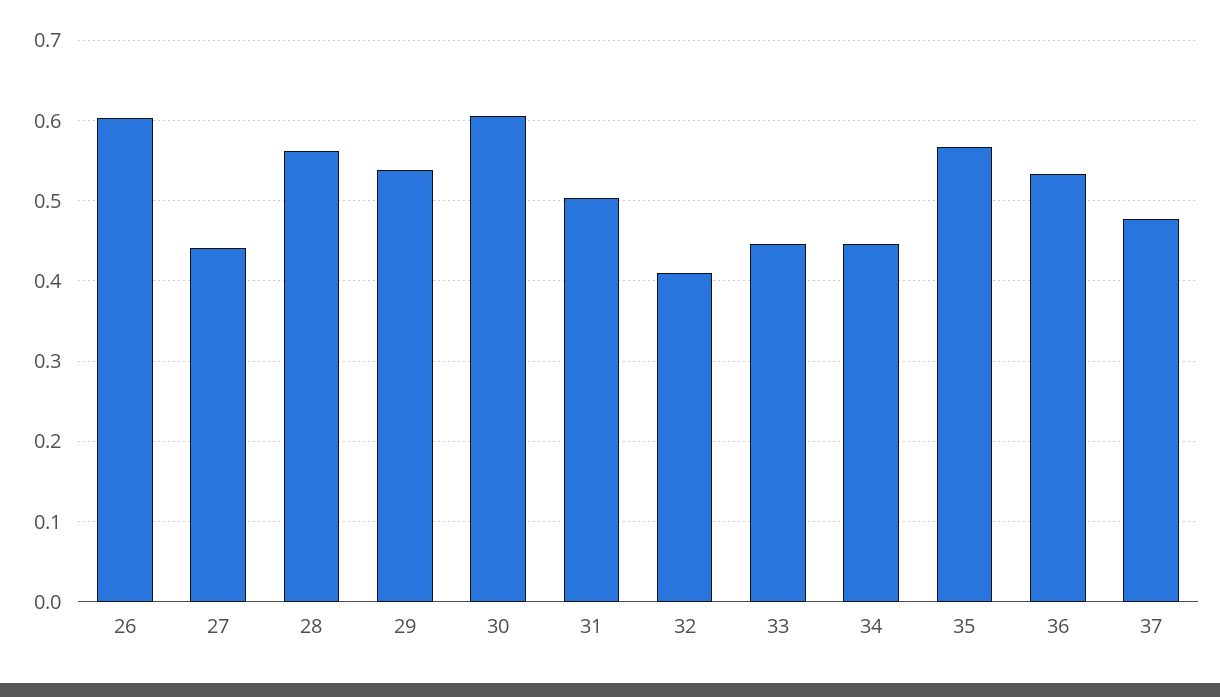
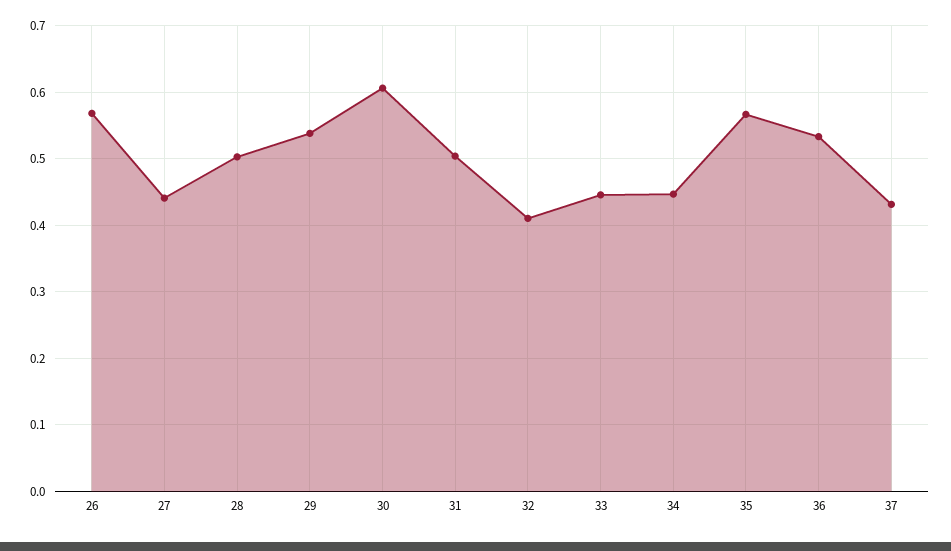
26: 0.6 -> 0.57
28: 0.56 -> 0.5
37: 0.48 -> 0.43

